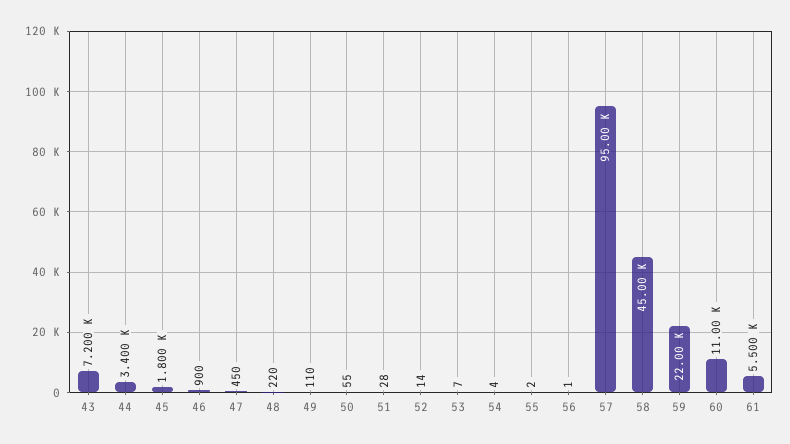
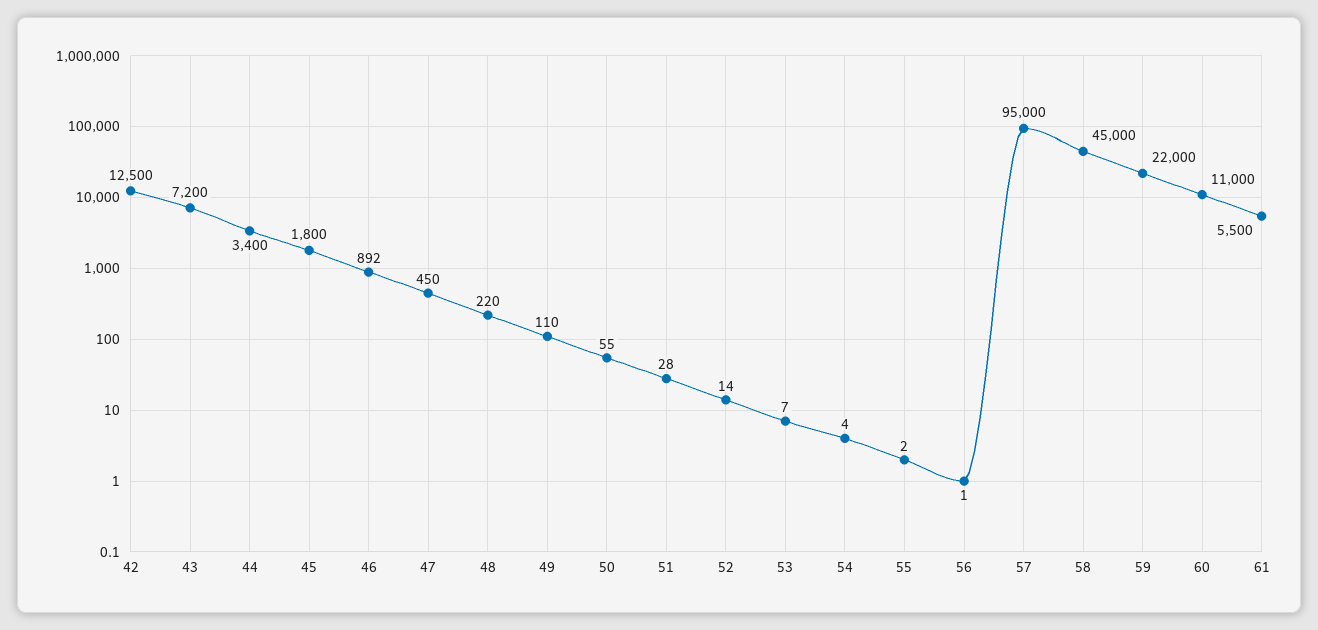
46: 900 -> 892
42: none -> 12500

